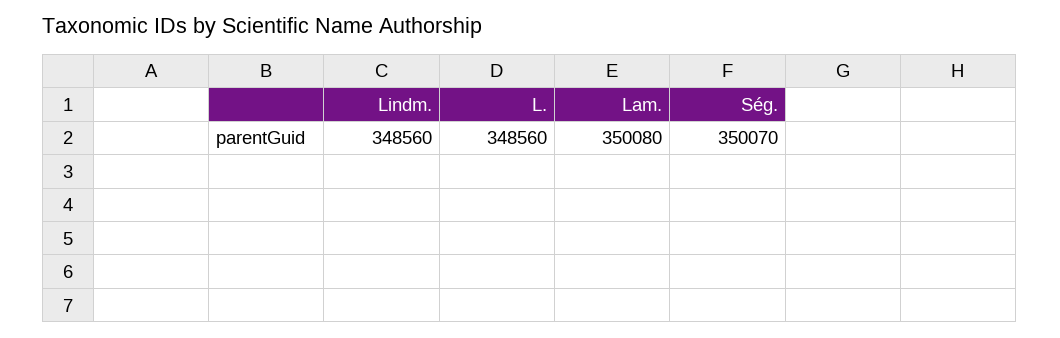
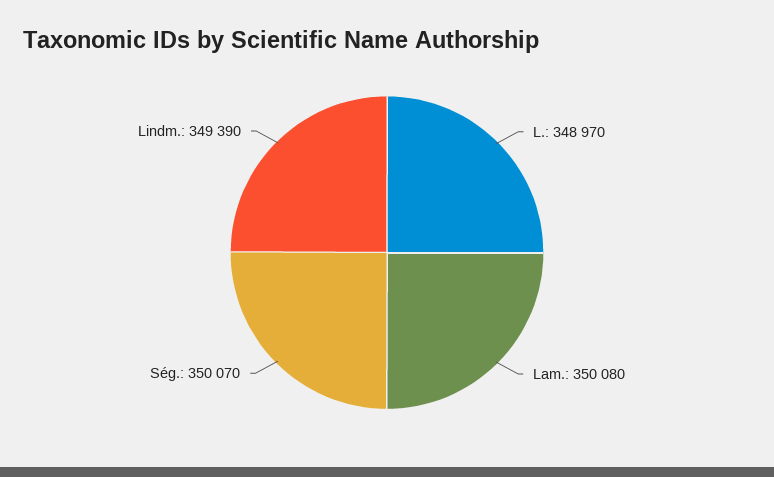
Lindm.: 348560 -> 349390
L.: 348560 -> 348970

